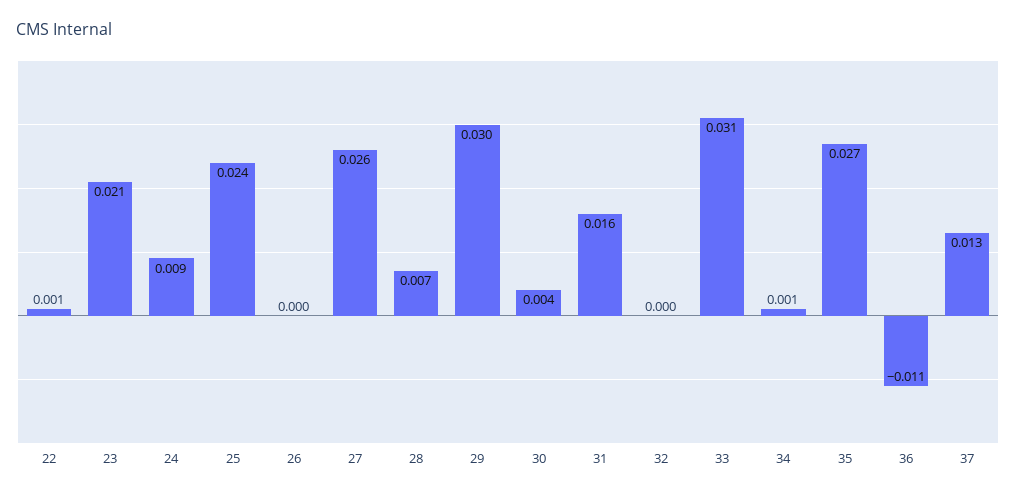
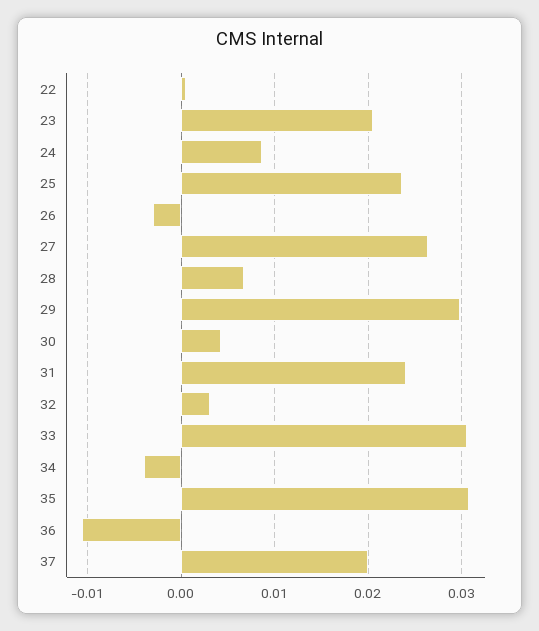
26: 0 -> -0.003
31: 0.016 -> 0.024
32: 0 -> 0.003
34: 0.001 -> -0.004
35: 0.027 -> 0.031
37: 0.013 -> 0.02

